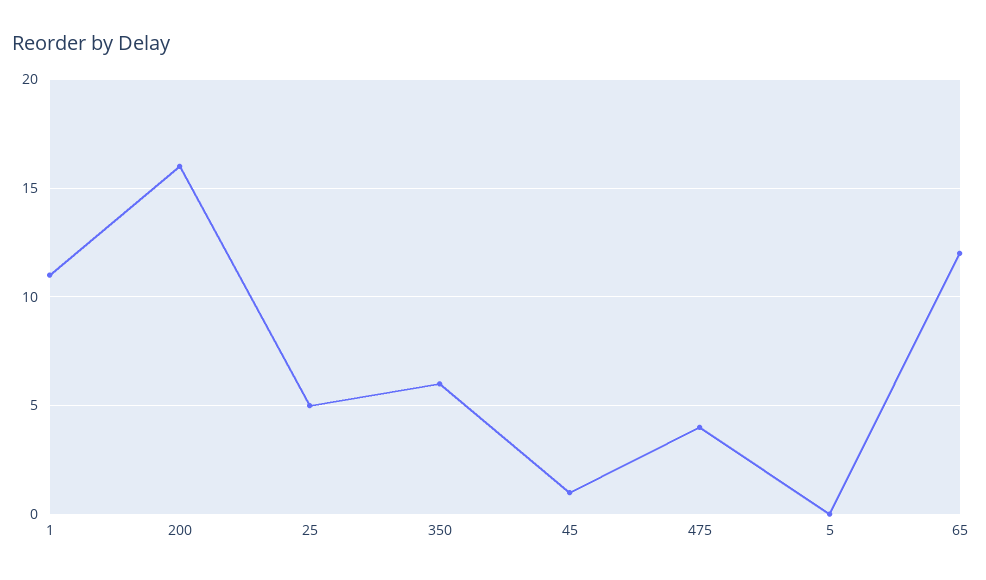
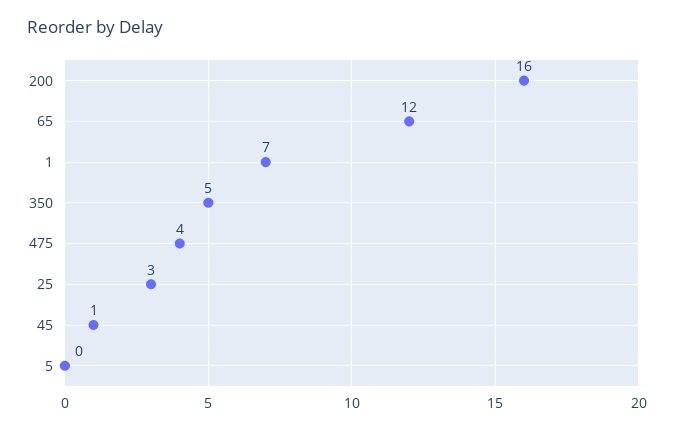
1: 11 -> 7
25: 5 -> 3
350: 6 -> 5

